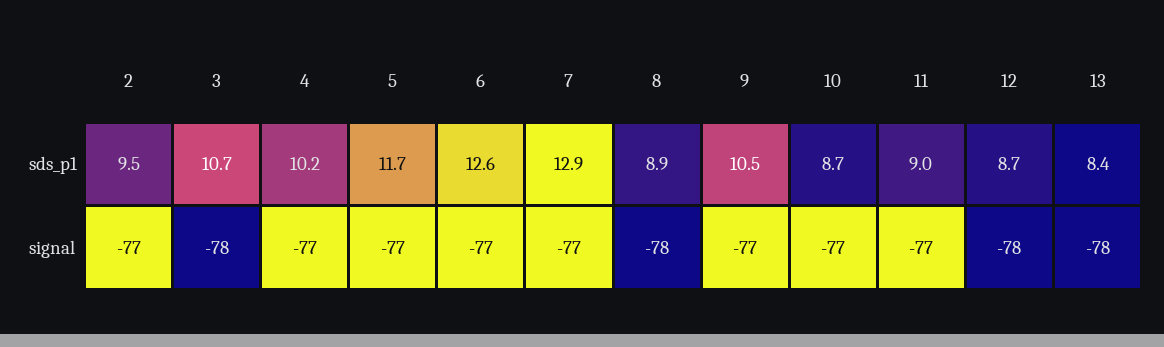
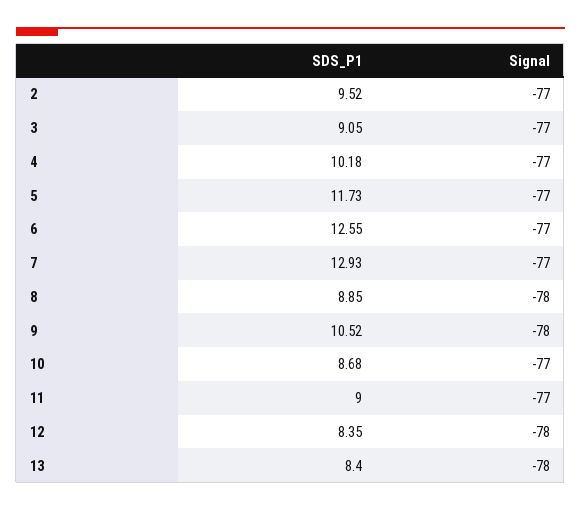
3, sds_p1: 10.7 -> 9.05
12, sds_p1: 8.7 -> 8.35
3, signal: -78 -> -77
9, signal: -77 -> -78

